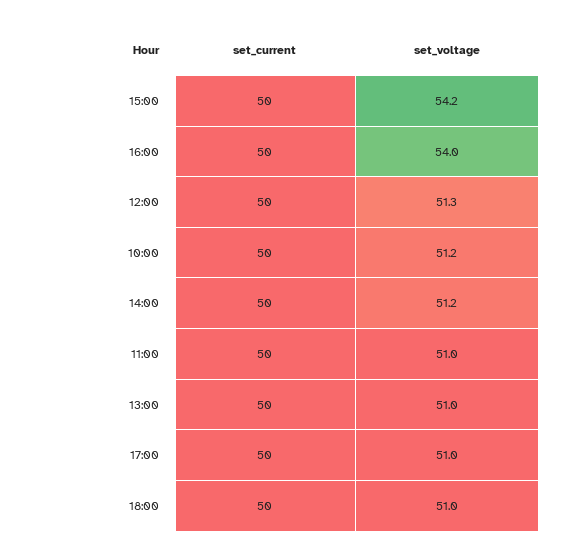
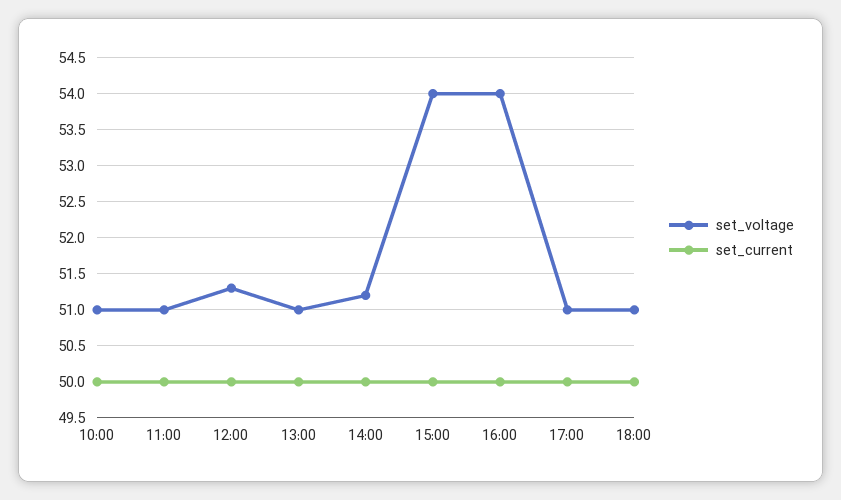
set_voltage, 15:00: 54.2 -> 54
set_voltage, 10:00: 51.2 -> 51

